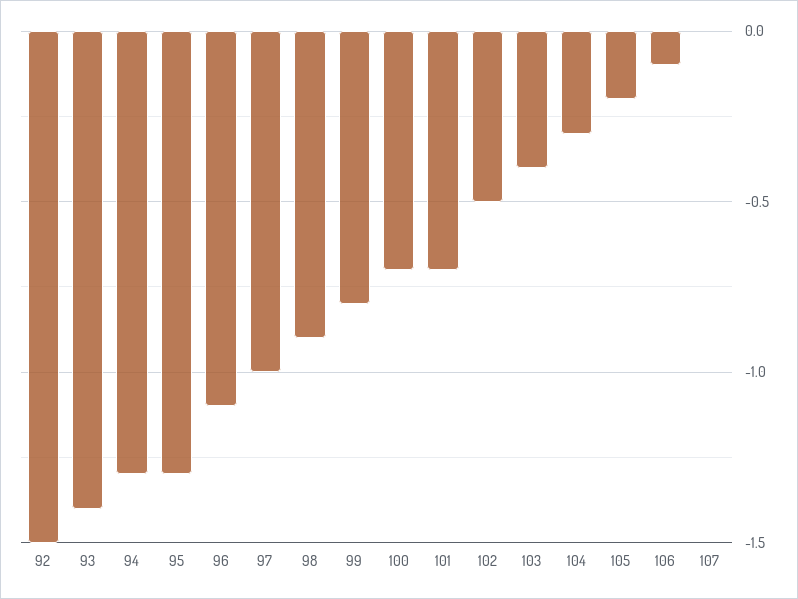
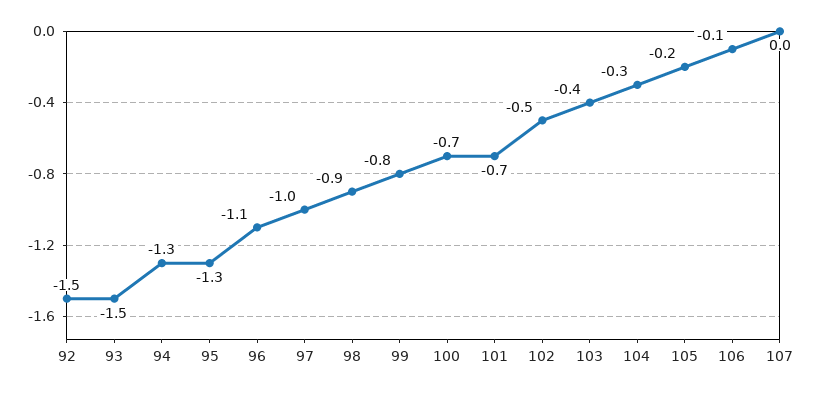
93: -1.4 -> -1.5

